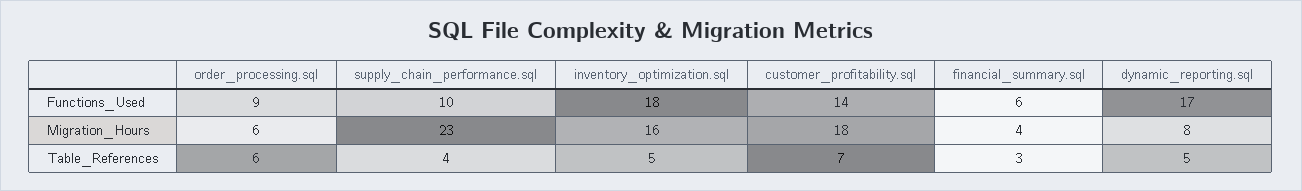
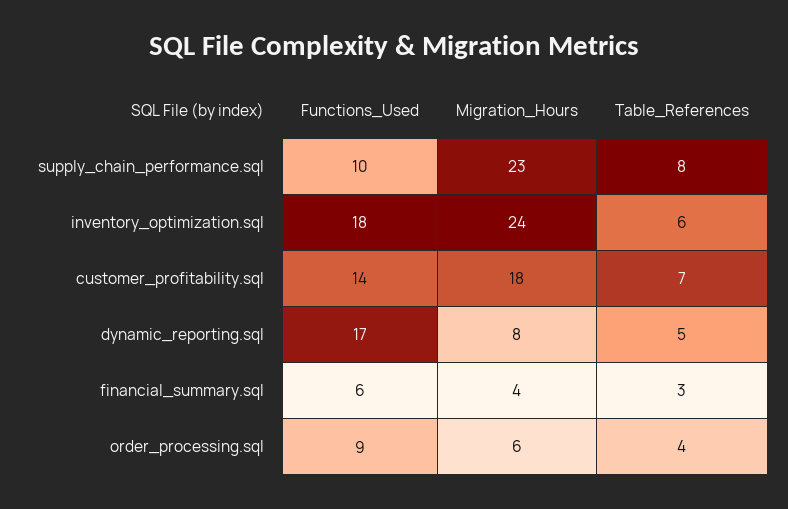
inventory_optimization.sql, Migration_Hours: 16 -> 24
order_processing.sql, Table_References: 6 -> 4
supply_chain_performance.sql, Table_References: 4 -> 8
inventory_optimization.sql, Table_References: 5 -> 6

